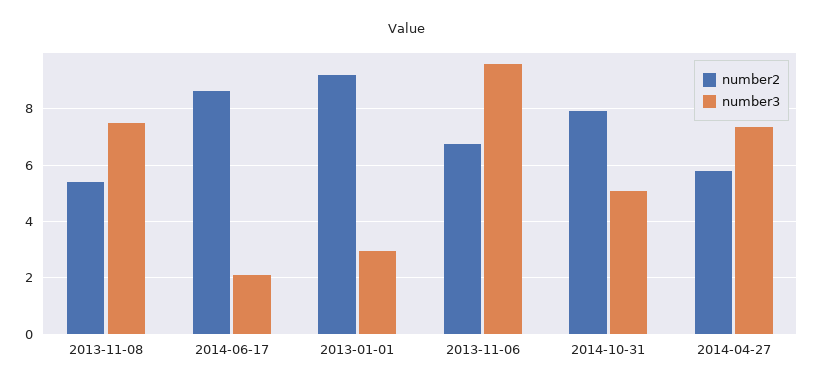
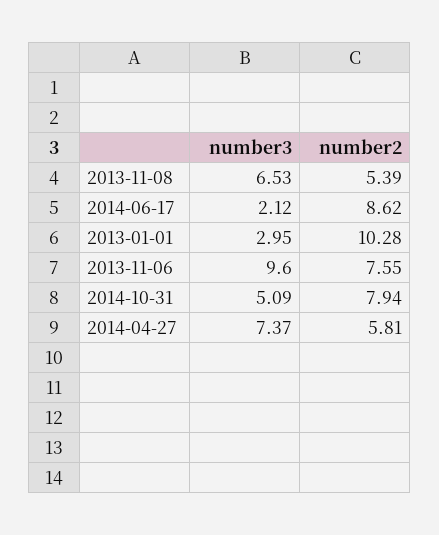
number3, 2013-11-08: 7.5 -> 6.53
number2, 2013-01-01: 9.25 -> 10.28
number2, 2013-11-06: 6.75 -> 7.55

